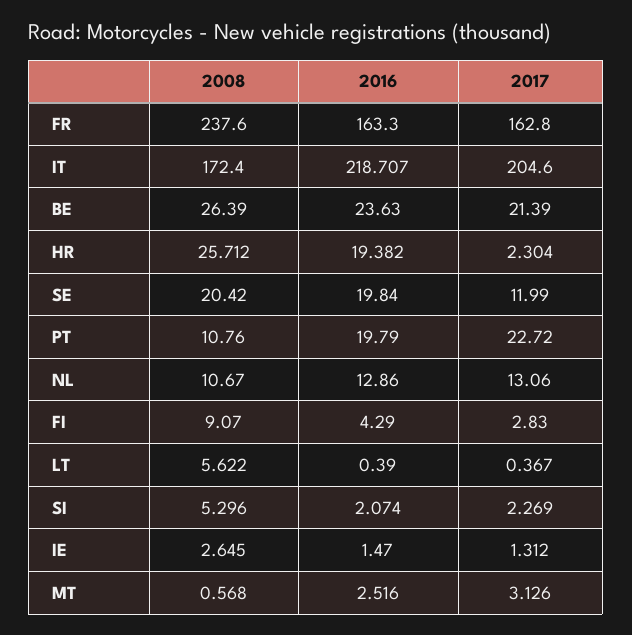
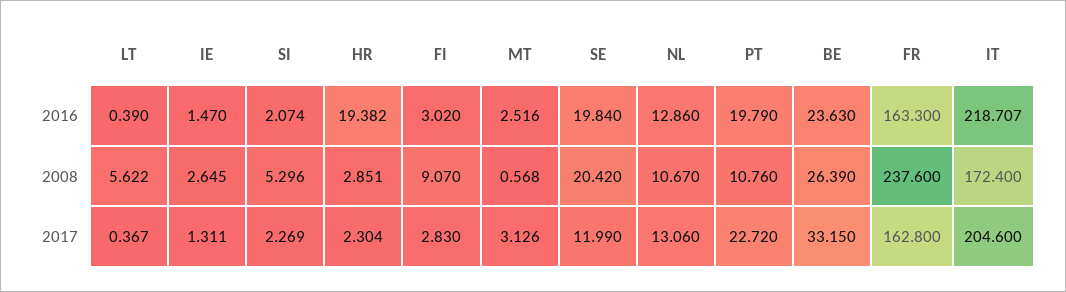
2017, BE: 21.39 -> 33.15
2008, HR: 25.712 -> 2.851
2016, FI: 4.29 -> 3.02
2017, IE: 1.312 -> 1.311

